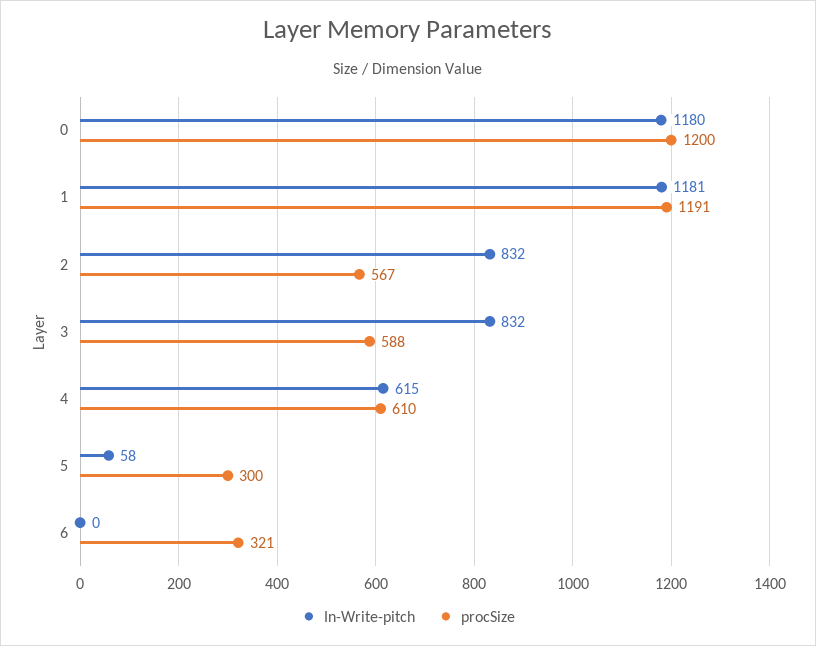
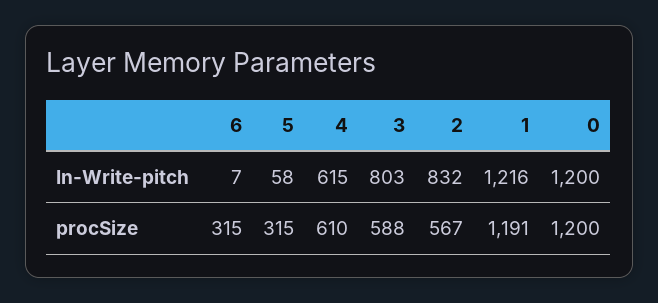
In-Write-pitch, 0: 1180 -> 1200
In-Write-pitch, 1: 1181 -> 1216
In-Write-pitch, 3: 832 -> 803
procSize, 5: 300 -> 315
In-Write-pitch, 6: 0 -> 7
procSize, 6: 321 -> 315

